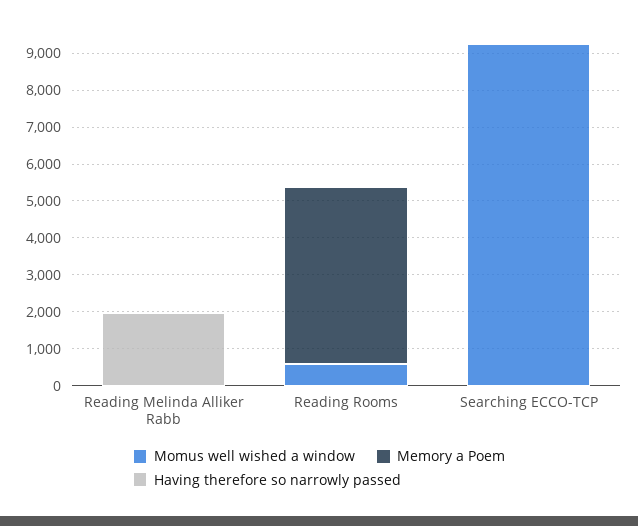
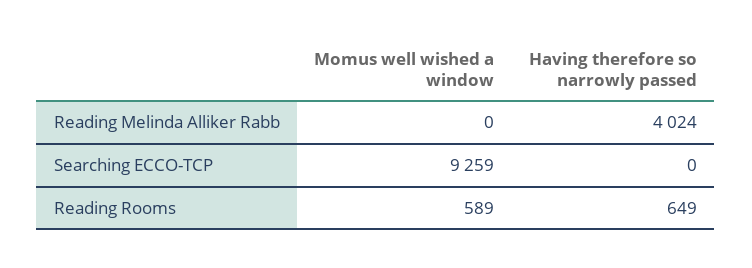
Memory a Poem, Reading Melinda Alliker Rabb: 0 -> none
Having therefore so narrowly passed, Reading Melinda Alliker Rabb: 2000 -> 4024
Memory a Poem, Reading Rooms: 4750 -> none
Having therefore so narrowly passed, Reading Rooms: 0 -> 649
Memory a Poem, Searching ECCO-TCP: 0 -> none

